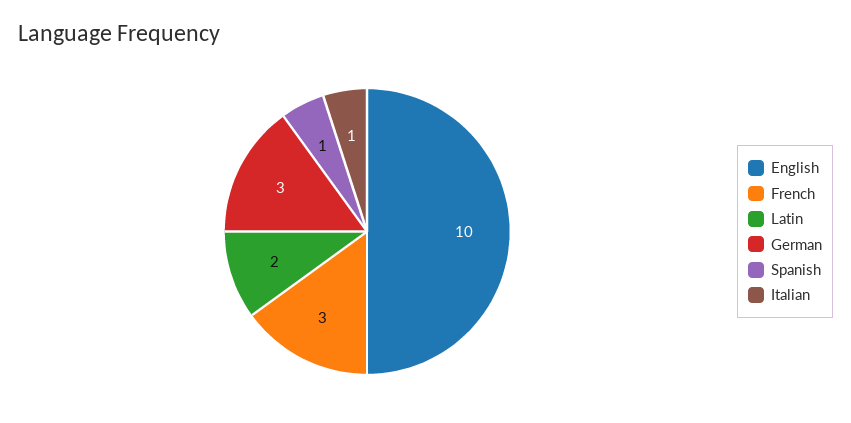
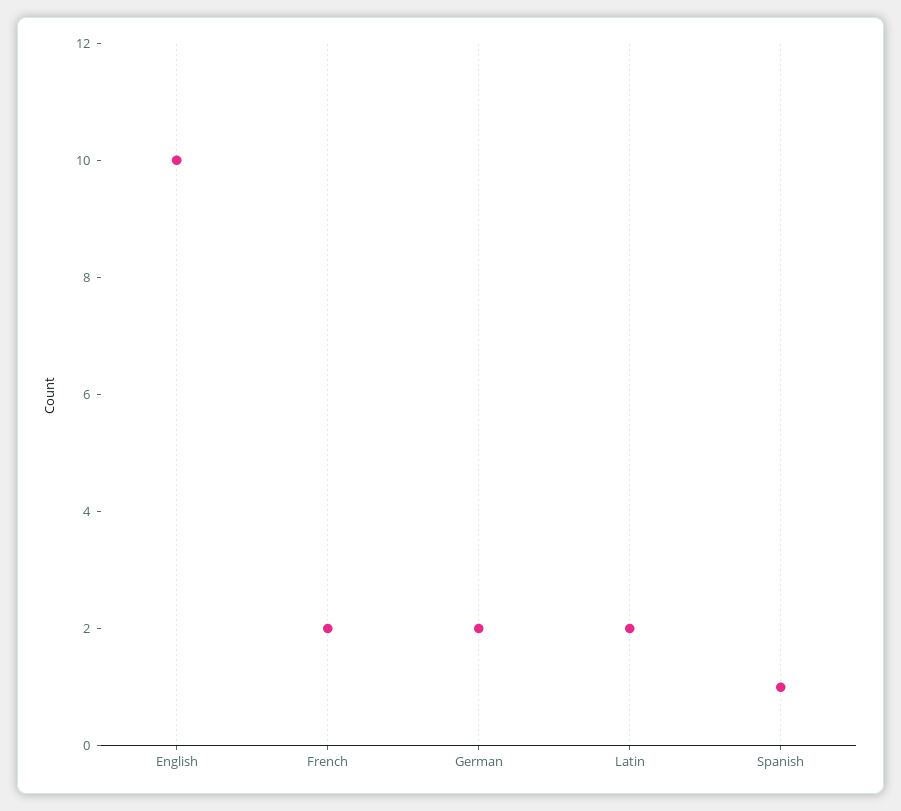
French: 3 -> 2
German: 3 -> 2
Italian: 1 -> none

